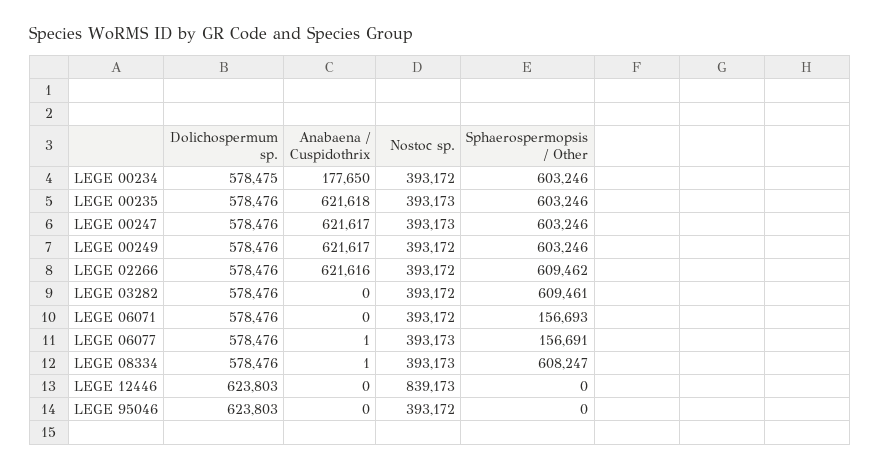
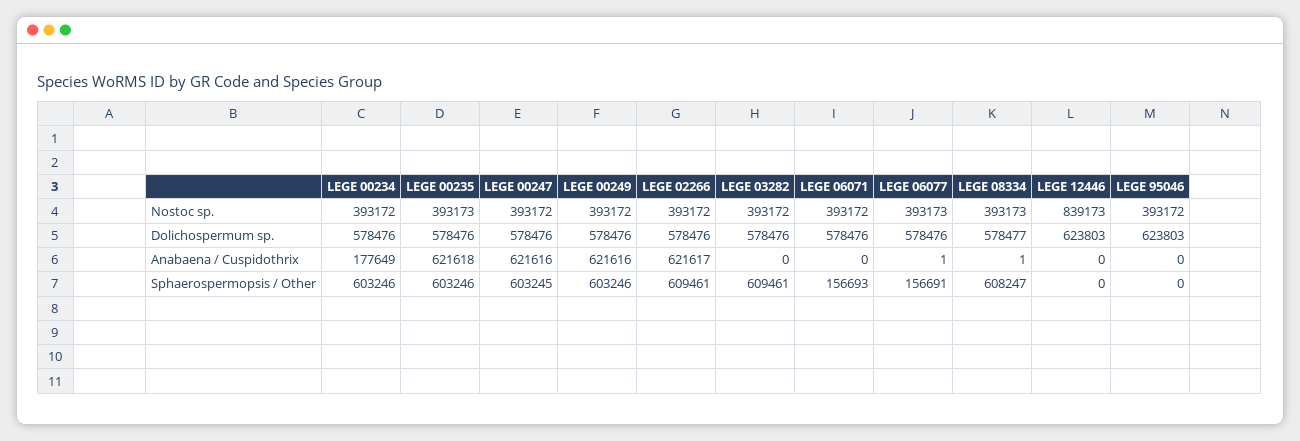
Dolichospermum sp., LEGE 00234: 578475 -> 578476
Anabaena / Cuspidothrix, LEGE 00234: 177650 -> 177649
Anabaena / Cuspidothrix, LEGE 00247: 621617 -> 621616
Nostoc sp., LEGE 00247: 393173 -> 393172
Sphaerospermopsis / Other, LEGE 00247: 603246 -> 603245
Anabaena / Cuspidothrix, LEGE 00249: 621617 -> 621616
Anabaena / Cuspidothrix, LEGE 02266: 621616 -> 621617
Sphaerospermopsis / Other, LEGE 02266: 609462 -> 609461
Dolichospermum sp., LEGE 08334: 578476 -> 578477

